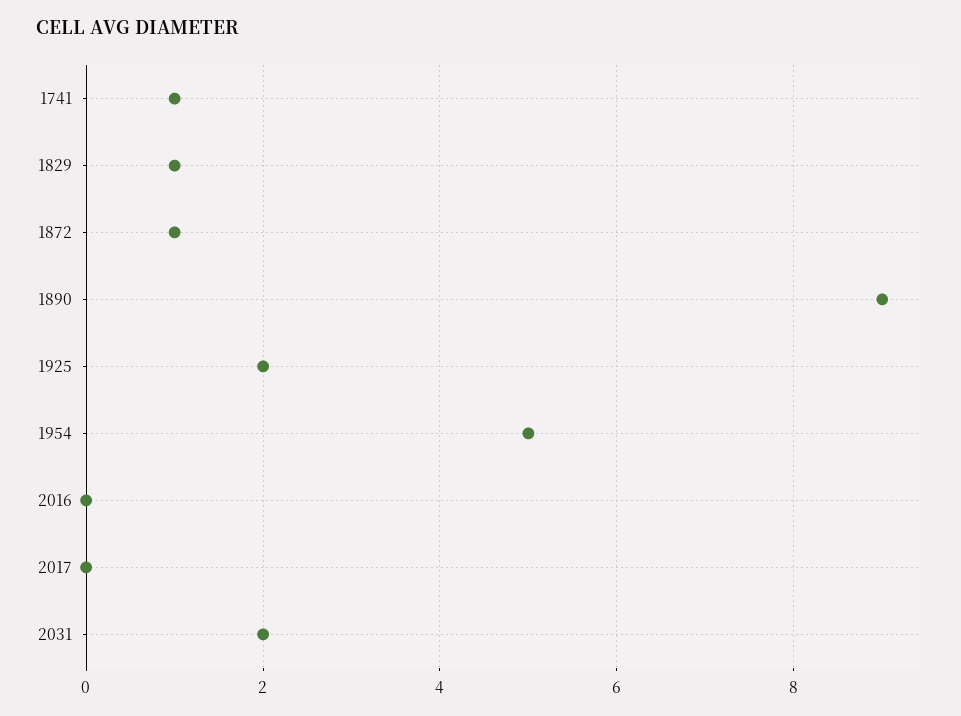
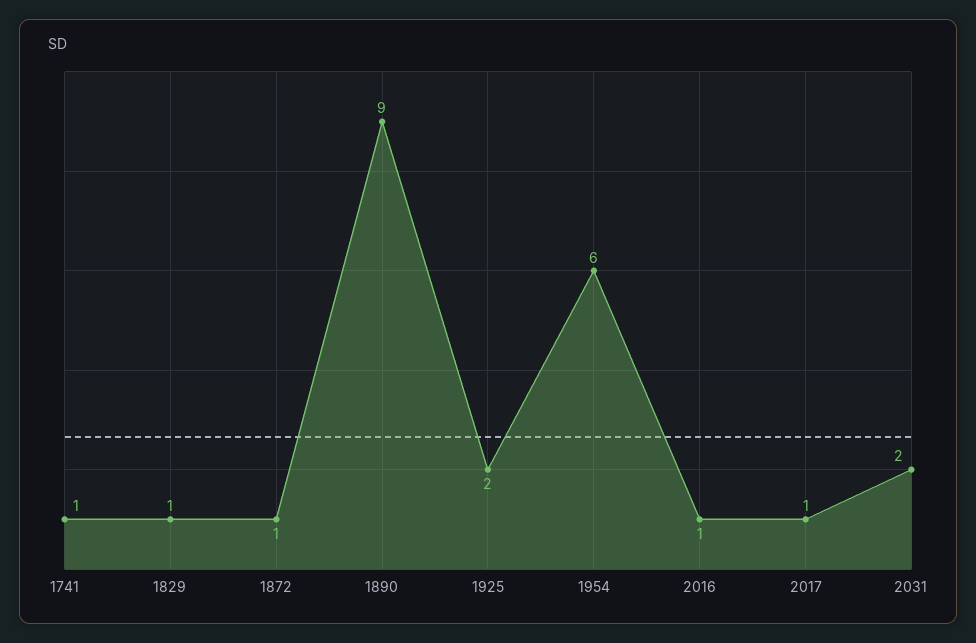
1954: 5 -> 6
2016: 0 -> 1
2017: 0 -> 1

